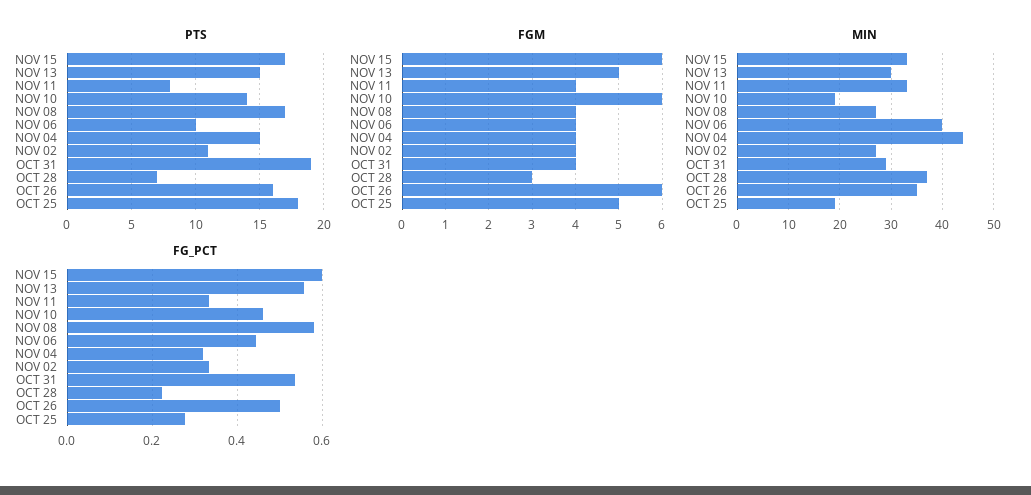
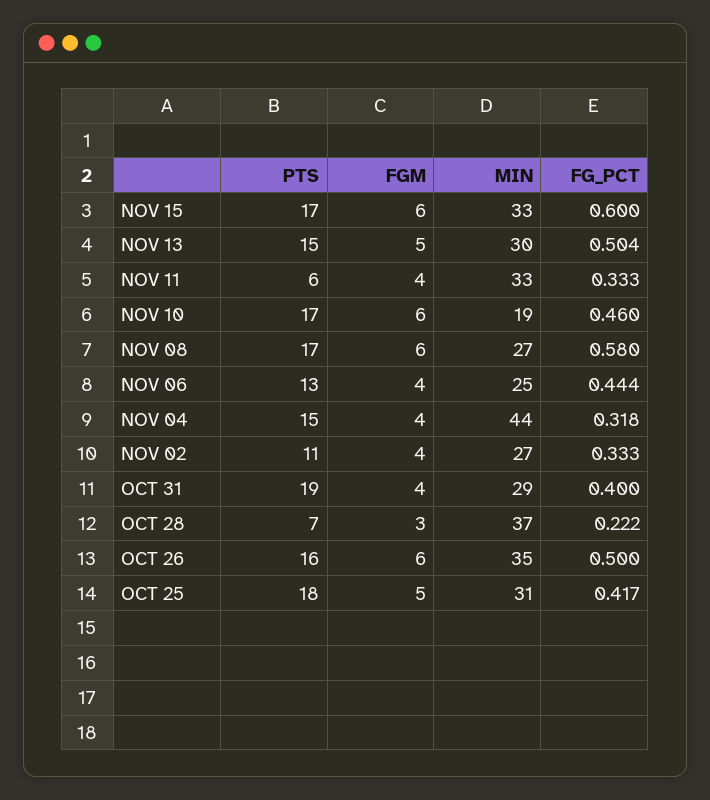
PTS, NOV 11: 8 -> 6
PTS, NOV 10: 14 -> 17
PTS, NOV 06: 10 -> 13
FGM, NOV 08: 4 -> 6
MIN, NOV 06: 40 -> 25
MIN, OCT 25: 20 -> 31
FG_PCT, NOV 13: 0.56 -> 0.504
FG_PCT, OCT 31: 0.54 -> 0.4
FG_PCT, OCT 25: 0.28 -> 0.417

